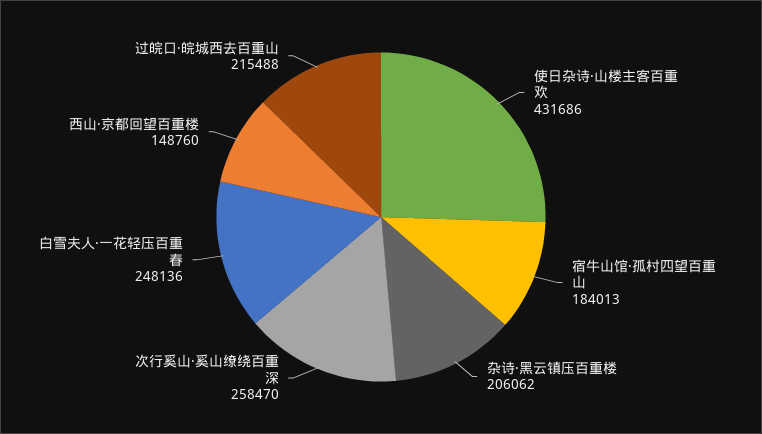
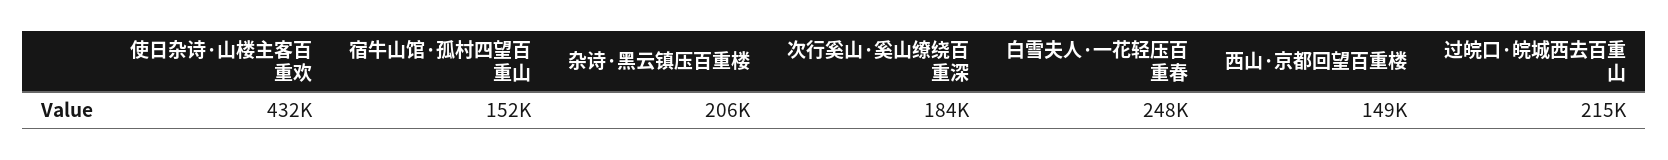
宿牛山馆·孤村四望百重山: 184013 -> 152000
次行奚山·奚山缭绕百重深: 258470 -> 184000

